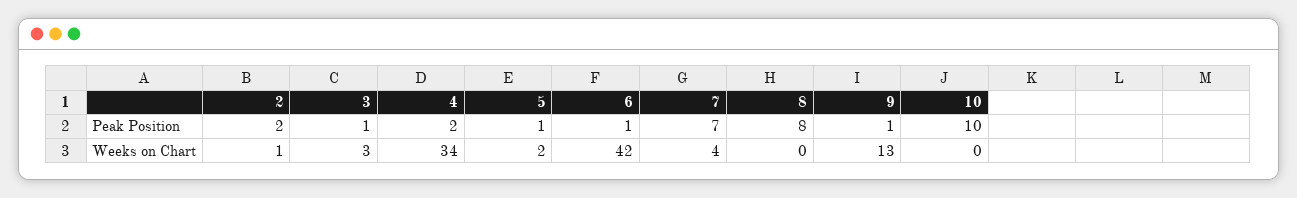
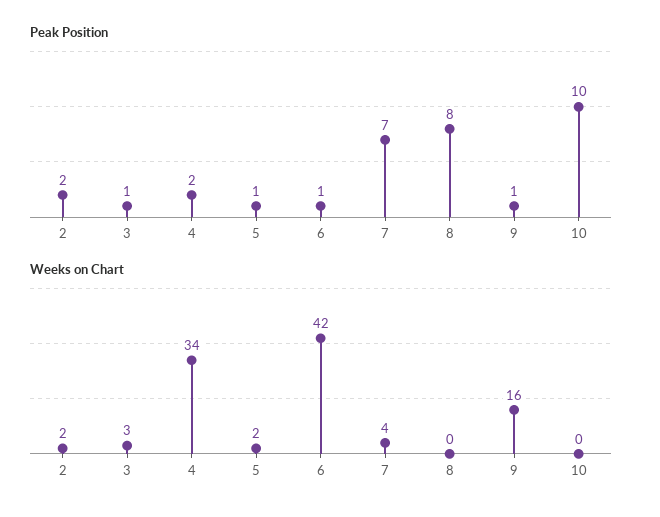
Weeks on Chart, 2: 1 -> 2
Weeks on Chart, 9: 13 -> 16

